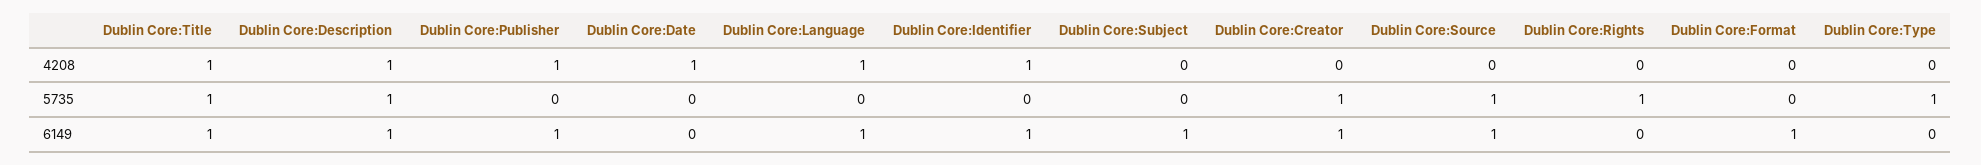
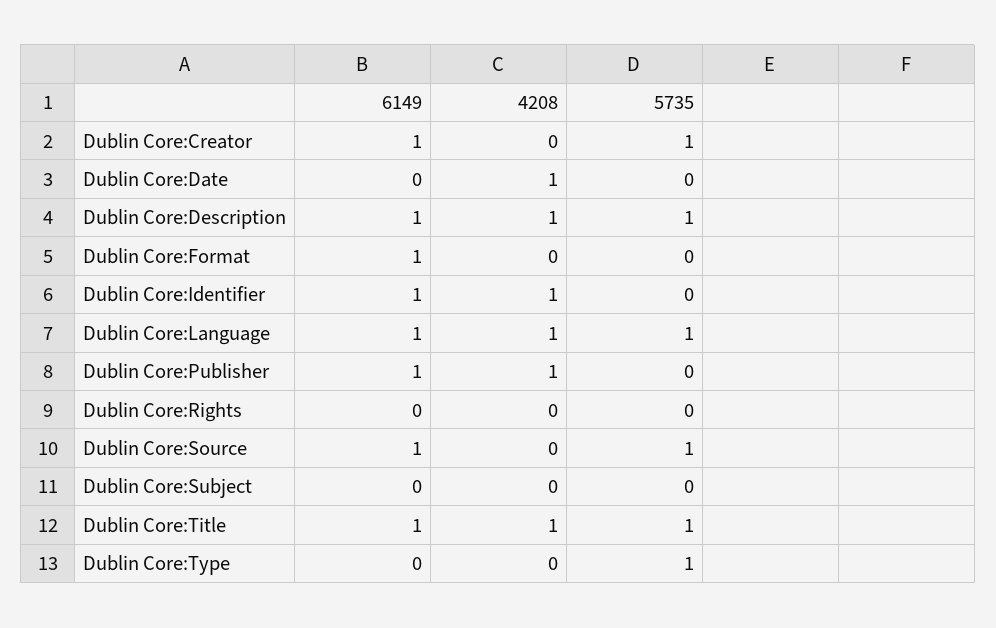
Dublin Core:Language, 5735: 0 -> 1
Dublin Core:Rights, 5735: 1 -> 0
Dublin Core:Subject, 6149: 1 -> 0

